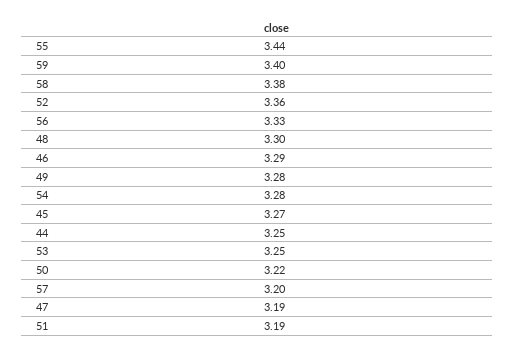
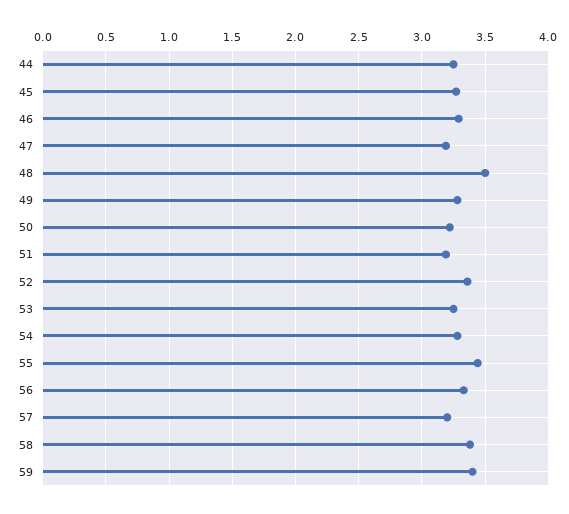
48: 3.3 -> 3.5

